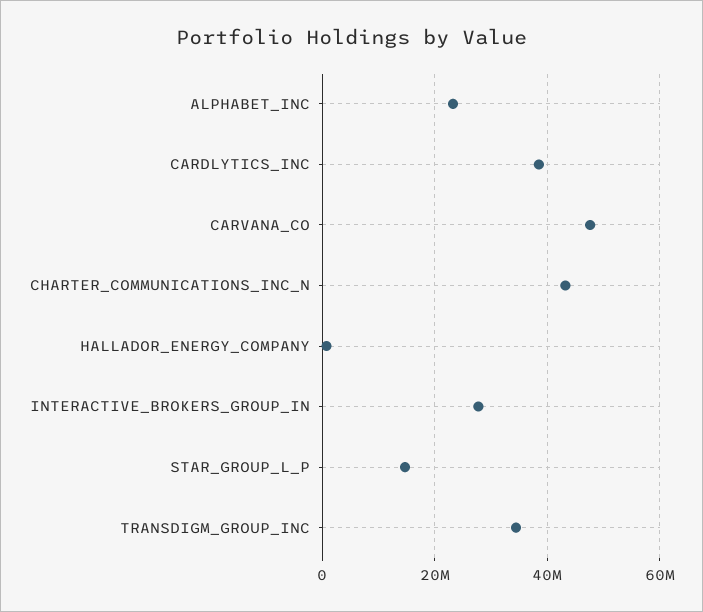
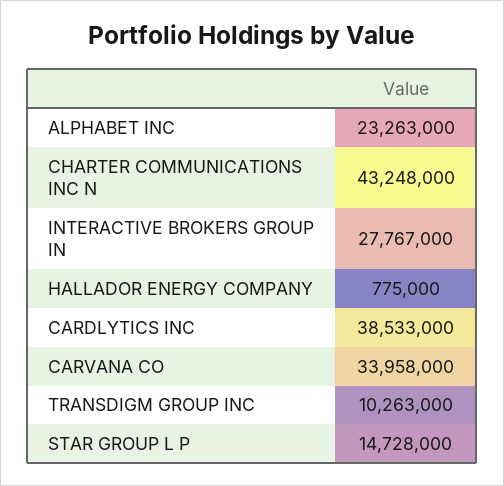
CARVANA_CO: 48000000 -> 33958000
TRANSDIGM_GROUP_INC: 34000000 -> 10263000

